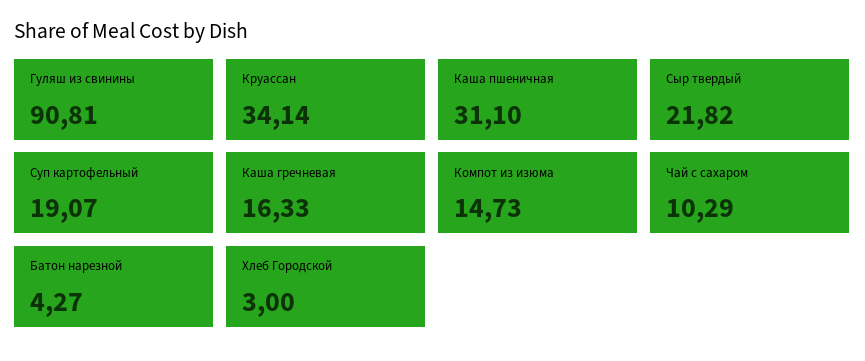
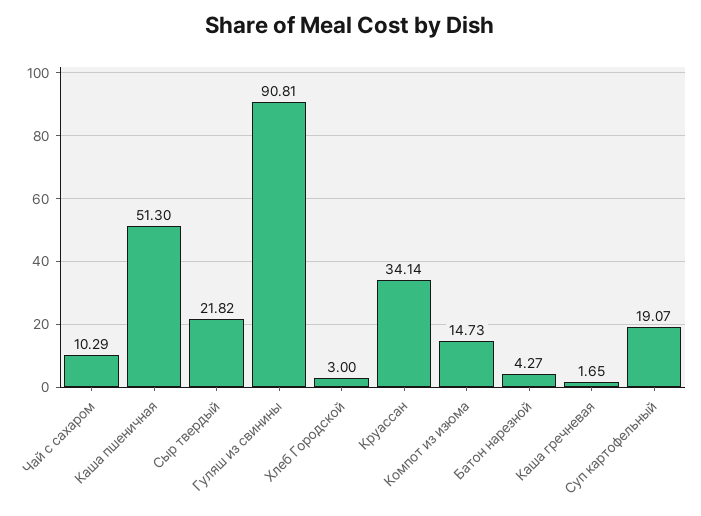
Каша пшеничная: 31.1 -> 51.3
Каша гречневая: 16.33 -> 1.65

